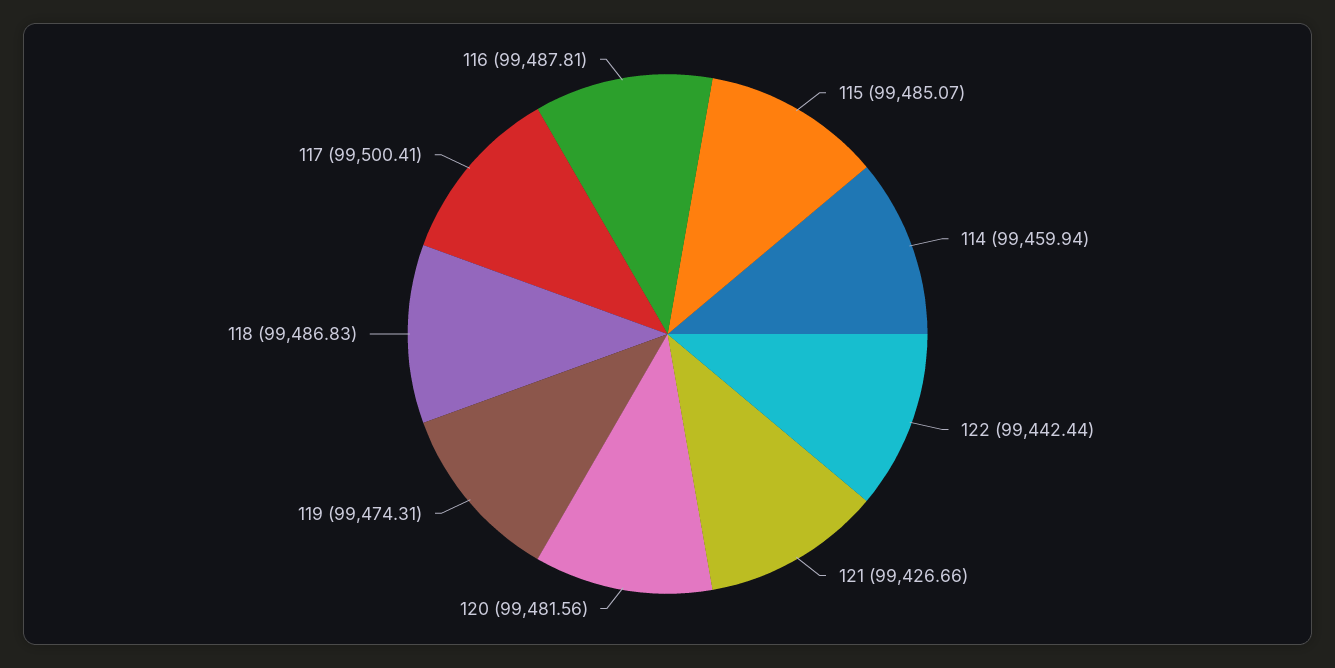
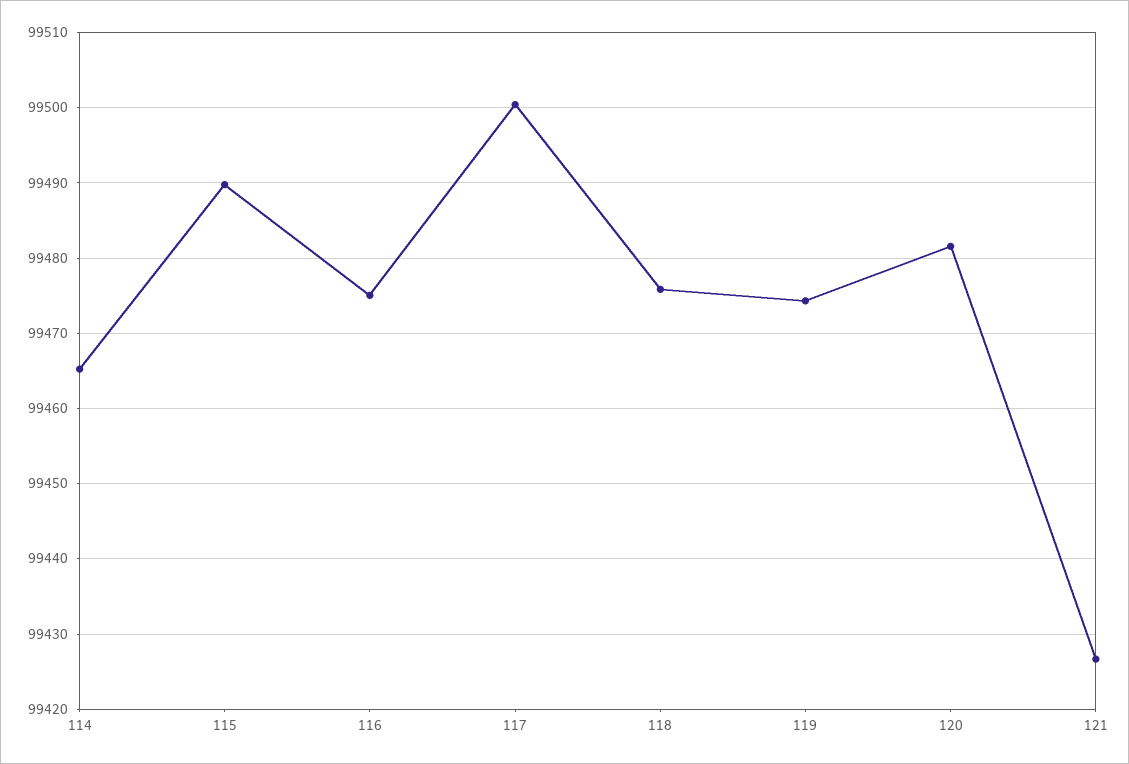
115: 99485.07 -> 99490
114: 99459.94 -> 99465
122: 99442.44 -> none
118: 99486.83 -> 99476
116: 99487.81 -> 99475

